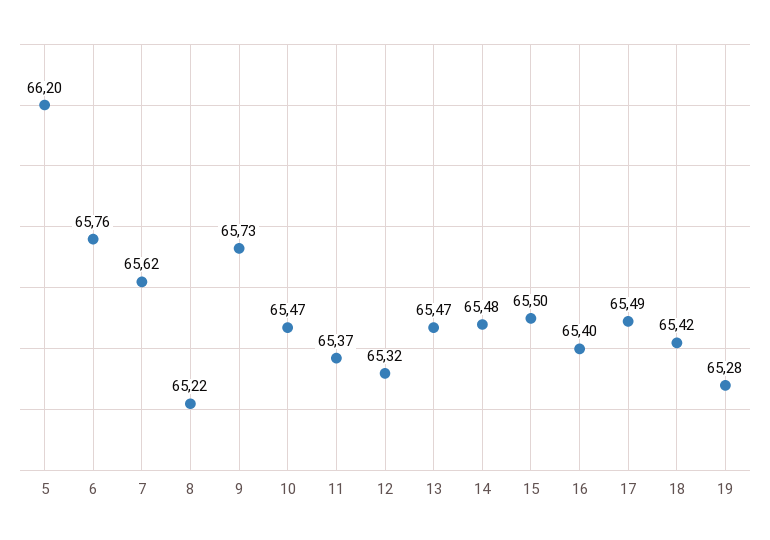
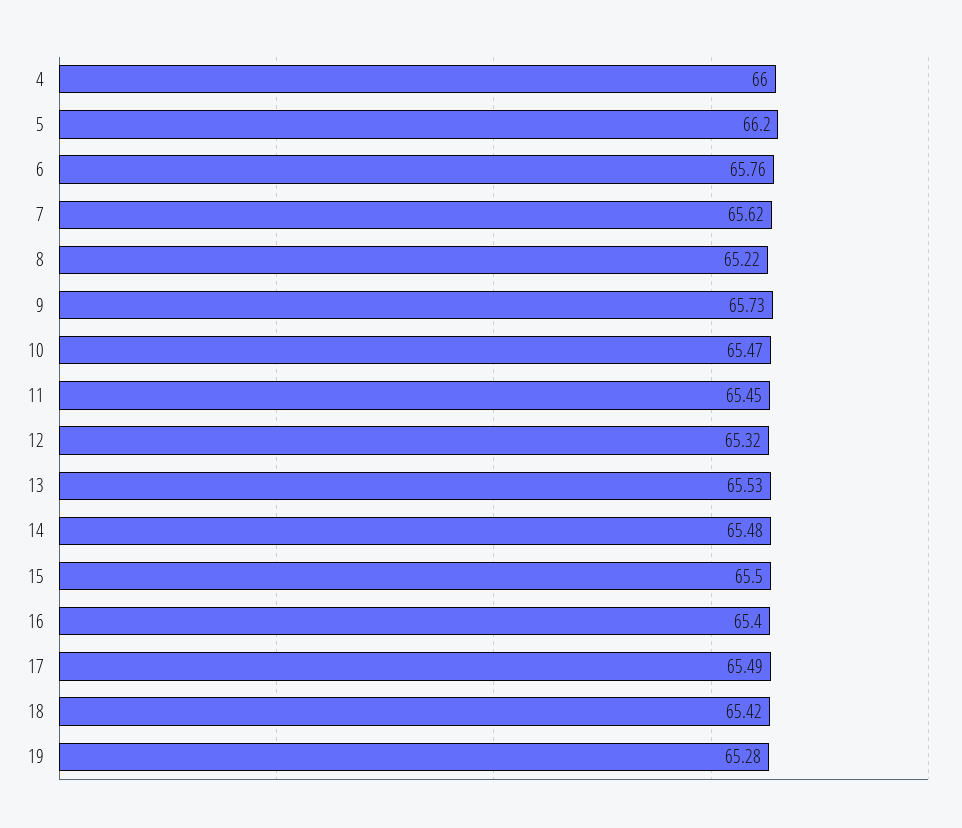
11: 65.37 -> 65.45
13: 65.47 -> 65.53
4: none -> 66

